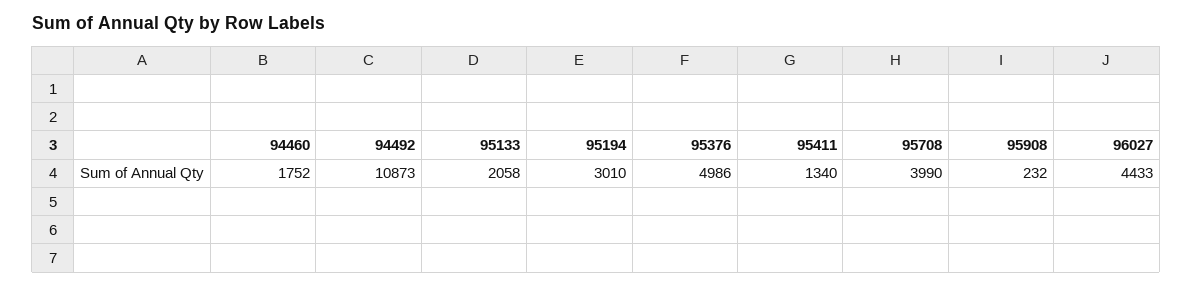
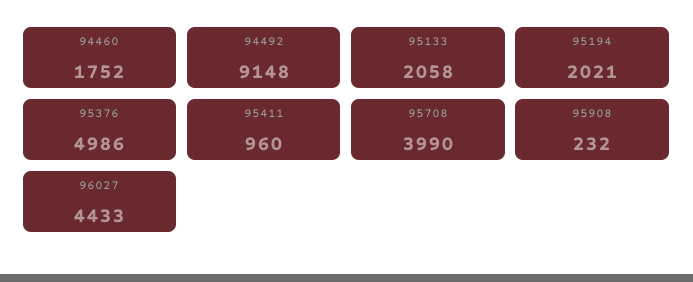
94492: 10873 -> 9148
95194: 3010 -> 2021
95411: 1340 -> 960

